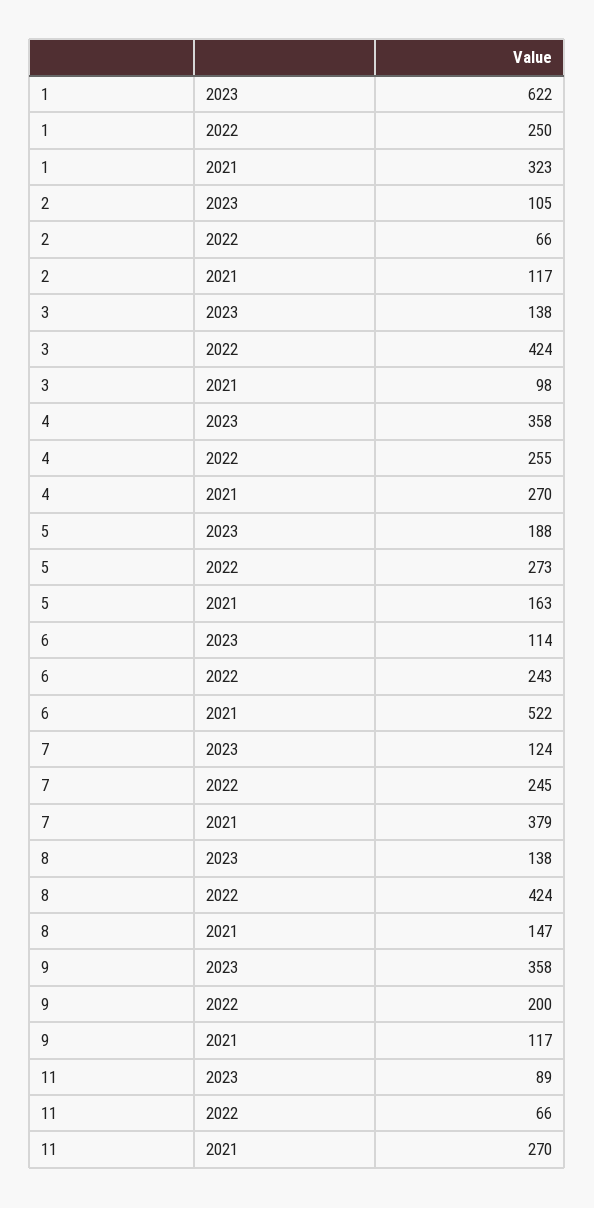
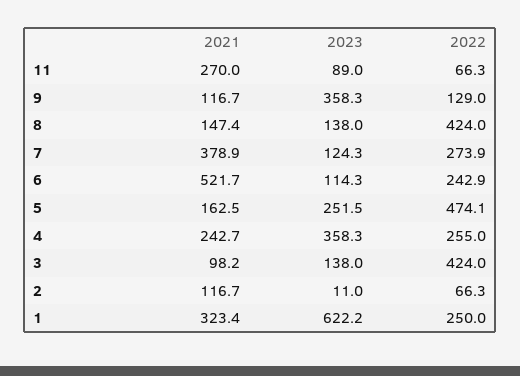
2, 2023: 105 -> 11
4, 2021: 270 -> 242.7
5, 2023: 188 -> 251.5
5, 2022: 273 -> 474.1
7, 2022: 245 -> 273.9
9, 2022: 200 -> 129

